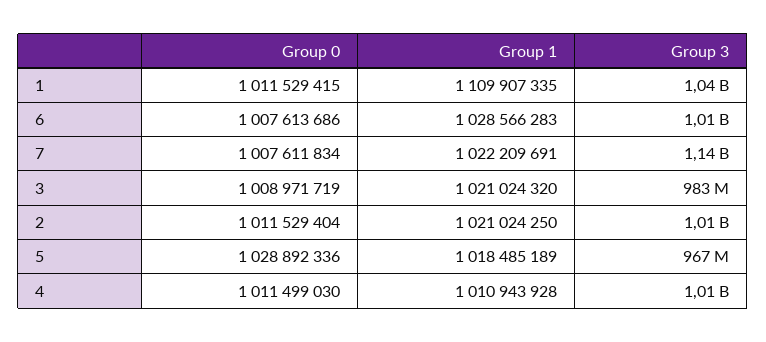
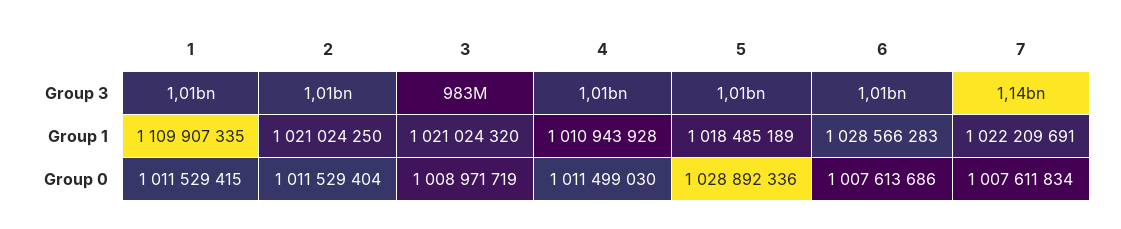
Group 3, 1: 1040000000 -> 1010000000
Group 3, 5: 967000000 -> 1010000000

